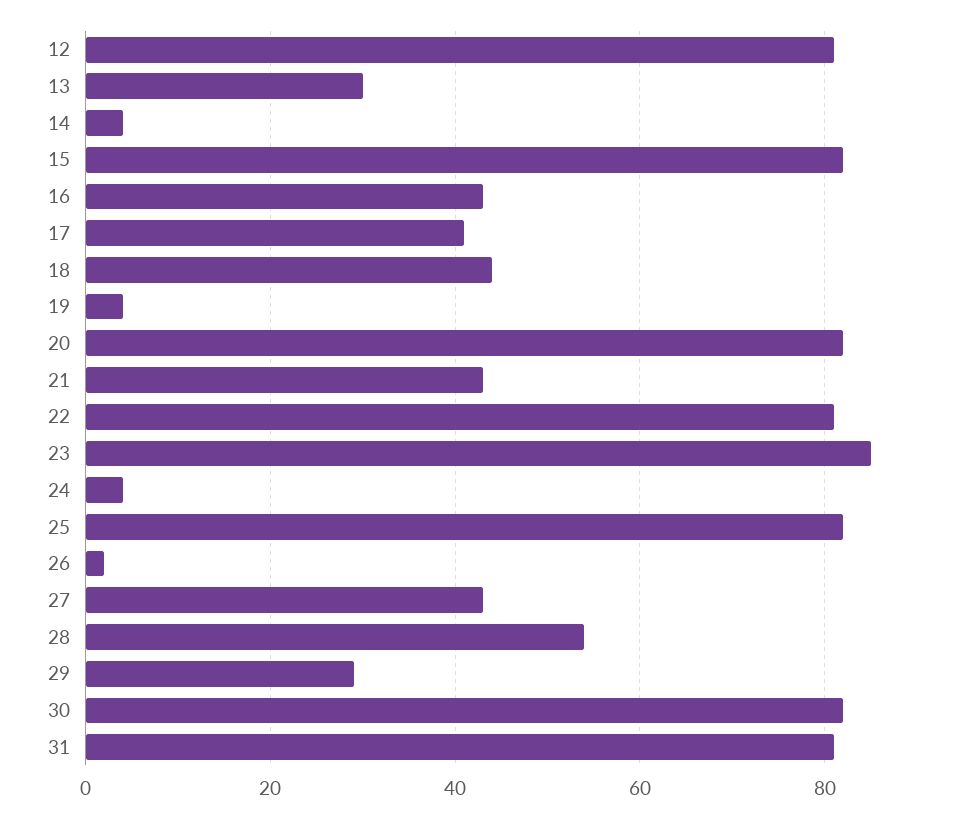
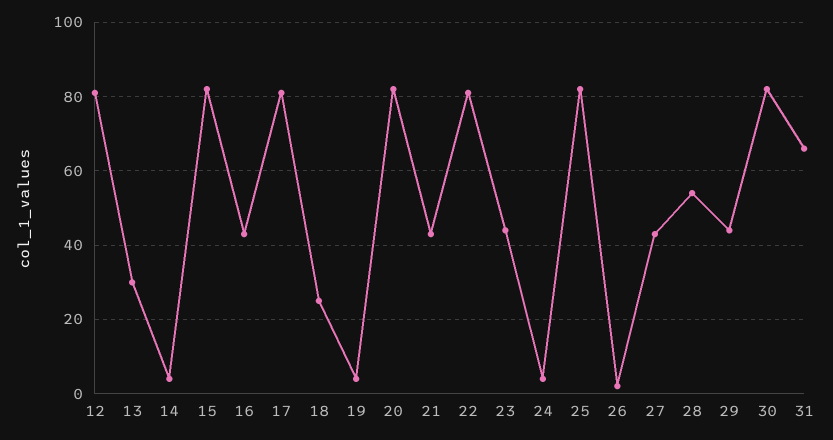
17: 40 -> 80
18: 45 -> 25
23: 85 -> 45
29: 30 -> 45
31: 80 -> 65

